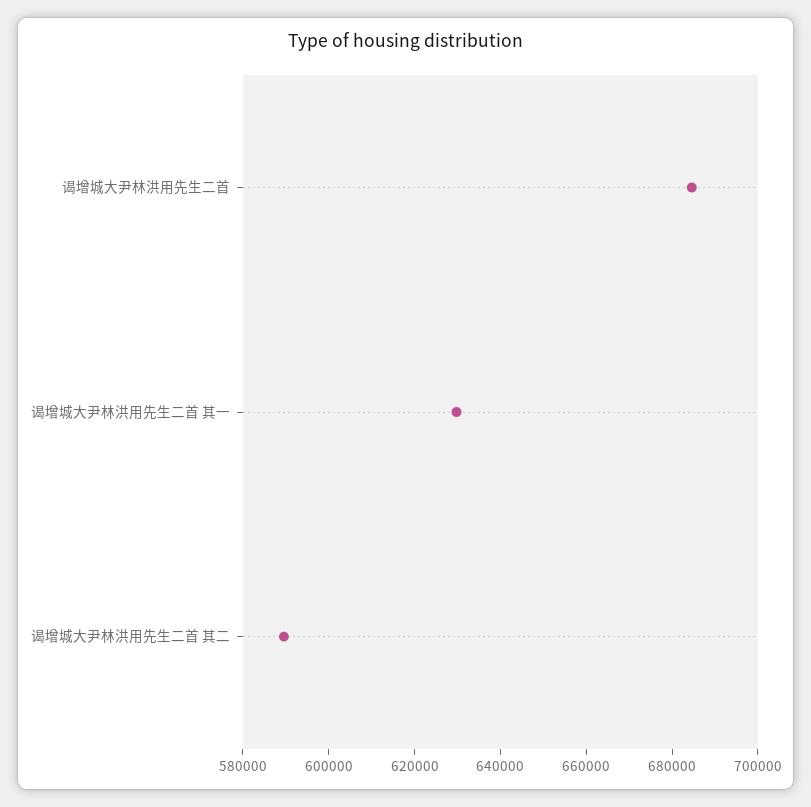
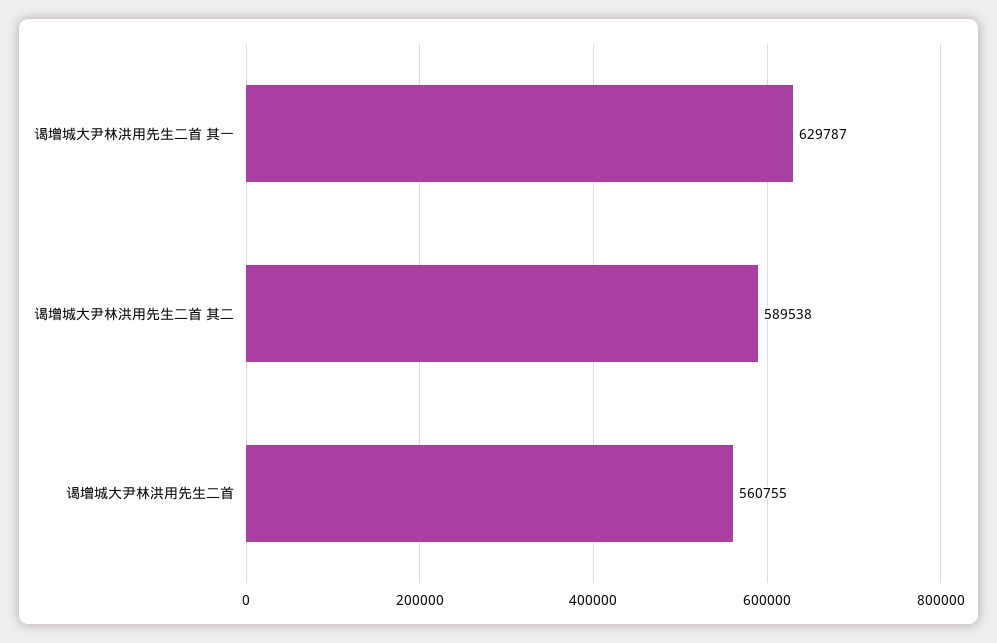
谒增城大尹林洪用先生二首: 685000 -> 560755

